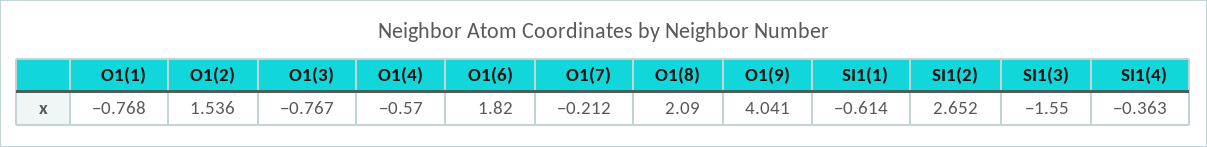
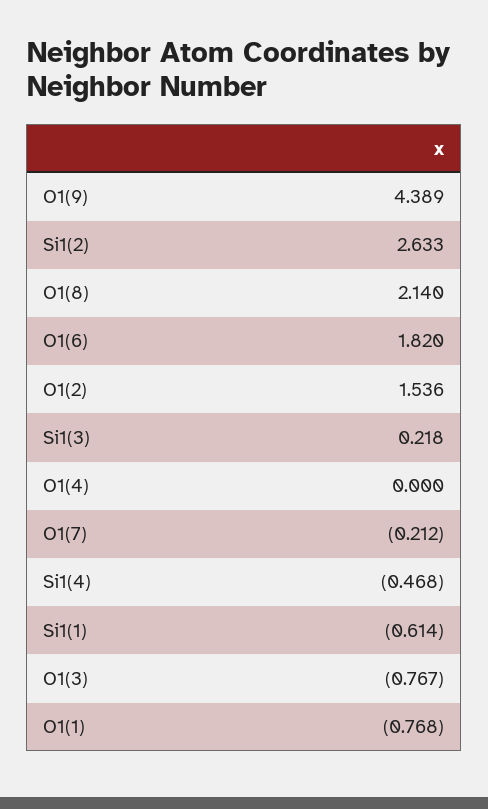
O1(4): -0.57 -> 0
O1(8): 2.09 -> 2.14
O1(9): 4.041 -> 4.389
SI1(2): 2.652 -> 2.633
SI1(3): -1.55 -> 0.218
SI1(4): -0.363 -> -0.468

